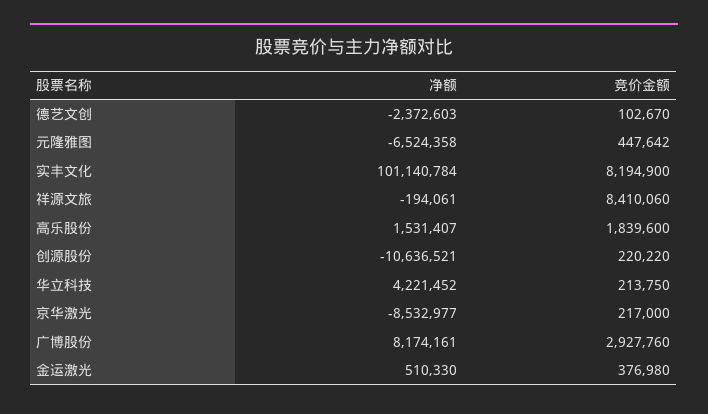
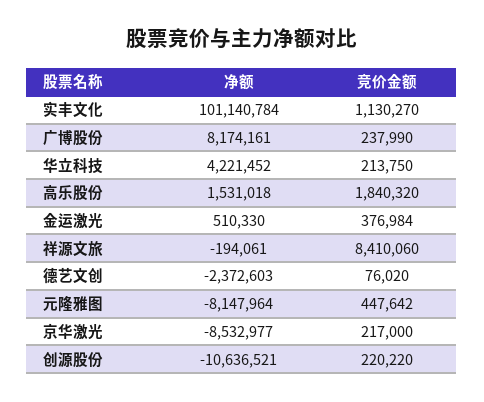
竞价金额, 德艺文创: 102670 -> 76020
净额, 元隆雅图: -6524358 -> -8147964
竞价金额, 实丰文化: 8194900 -> 1130270
净额, 高乐股份: 1531407 -> 1531018
竞价金额, 高乐股份: 1839600 -> 1840320
竞价金额, 广博股份: 2927760 -> 237990
竞价金额, 金运激光: 376980 -> 376984

